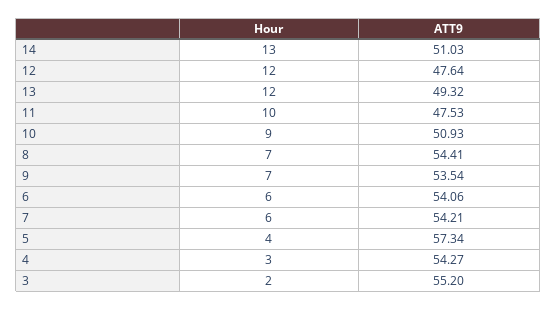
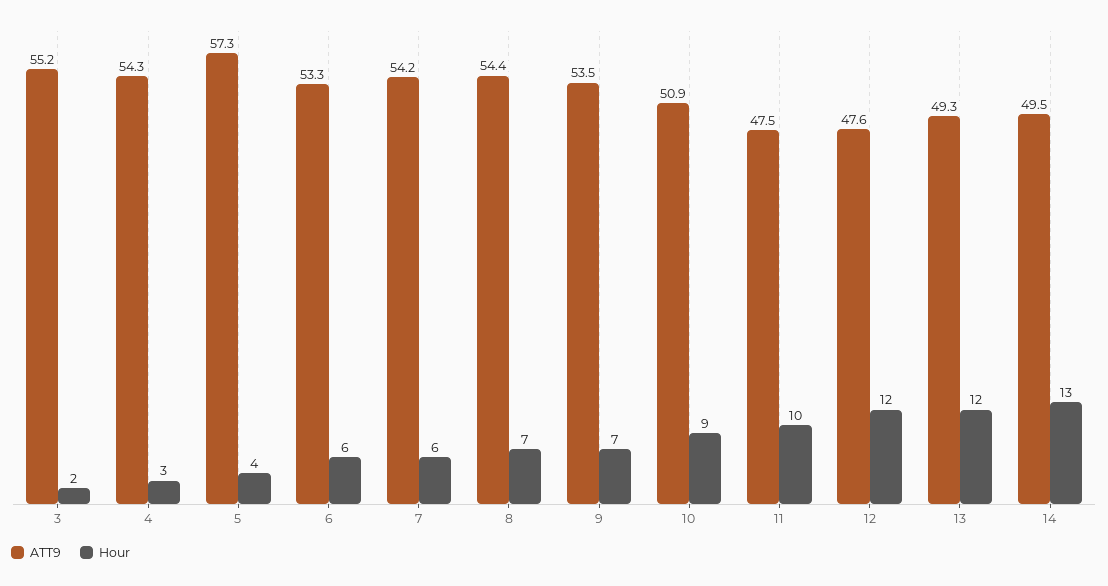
ATT9, 14: 51.03 -> 49.5
ATT9, 6: 54.06 -> 53.3

